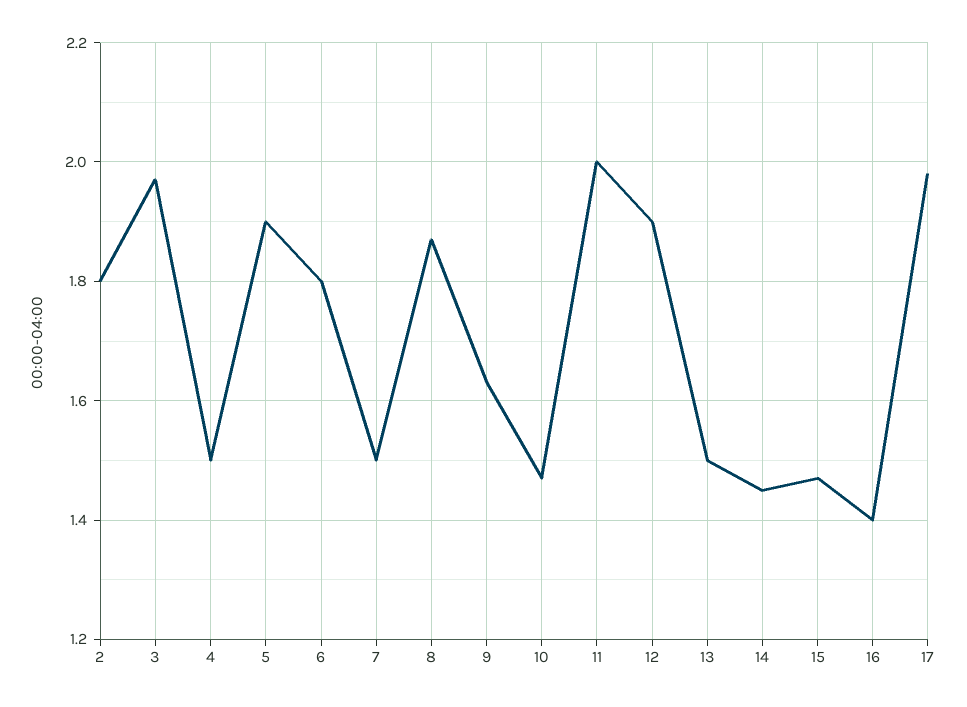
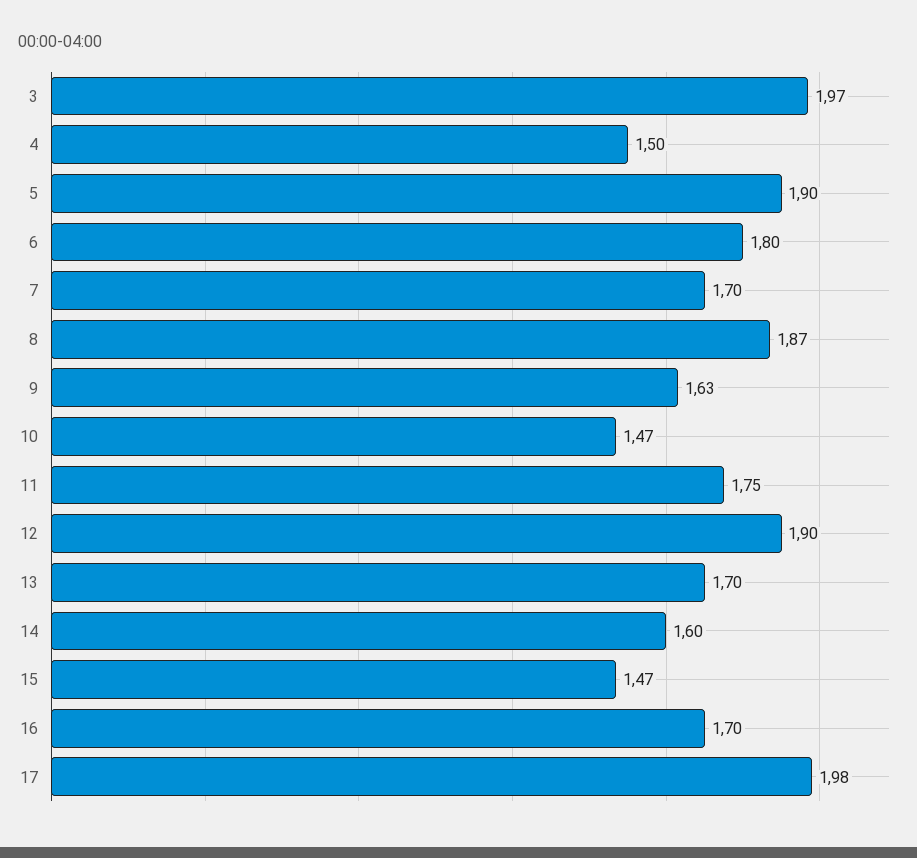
2: 1.8 -> none
7: 1.5 -> 1.7
11: 2 -> 1.75
13: 1.5 -> 1.7
14: 1.45 -> 1.6
16: 1.4 -> 1.7

